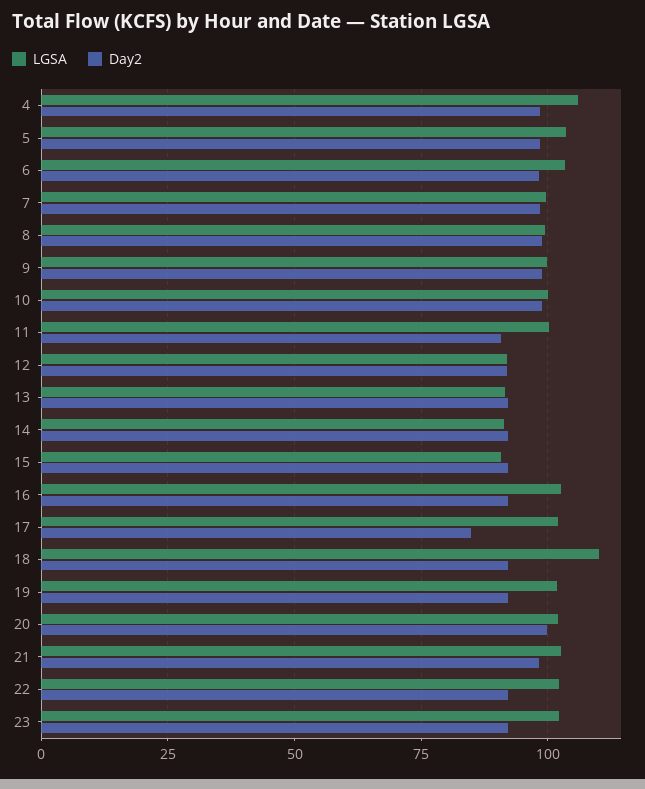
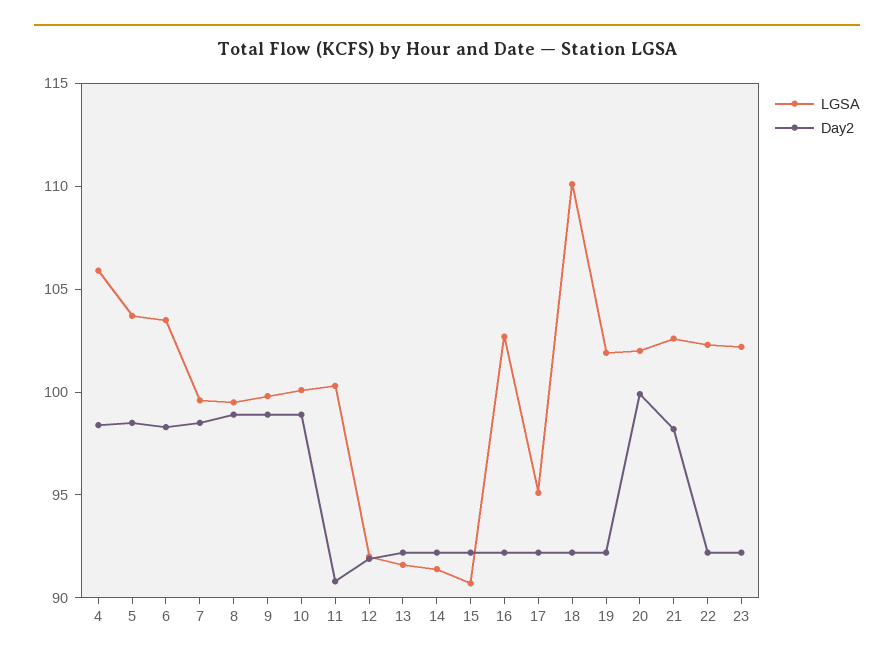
LGSA, 17: 102.5 -> 95
Day2, 17: 85 -> 92

